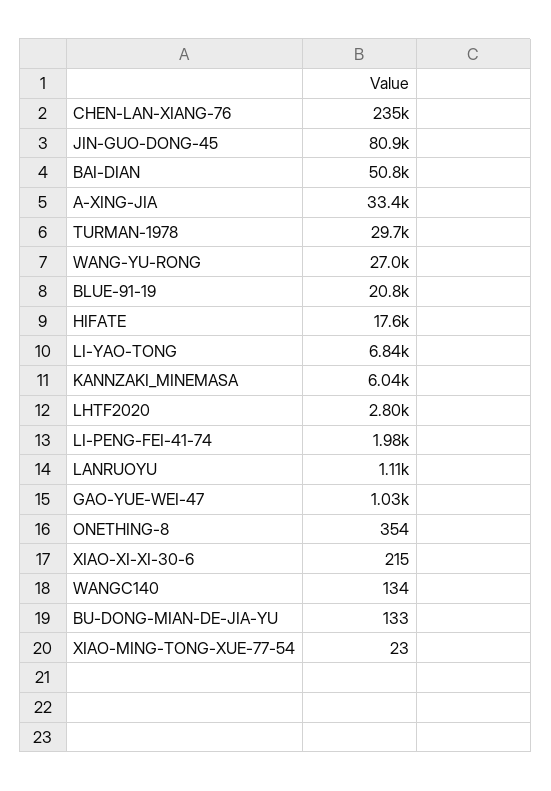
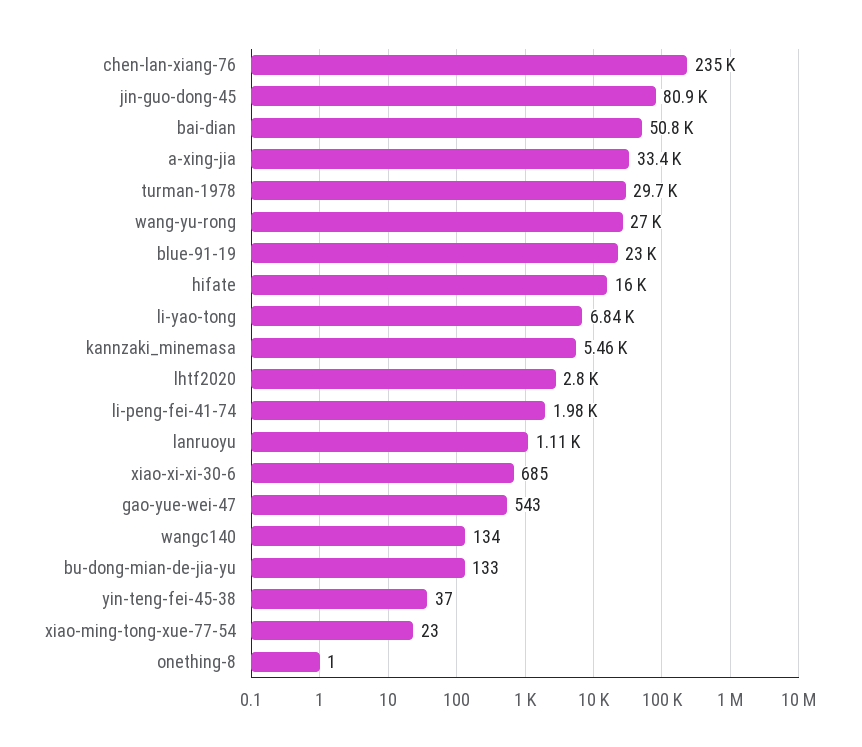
BLUE-91-19: 20800 -> 23000
HIFATE: 17600 -> 16000
KANNZAKI_MINEMASA: 6040 -> 5460
GAO-YUE-WEI-47: 1030 -> 543
ONETHING-8: 354 -> 1
XIAO-XI-XI-30-6: 215 -> 685
yin-teng-fei-45-38: none -> 37

